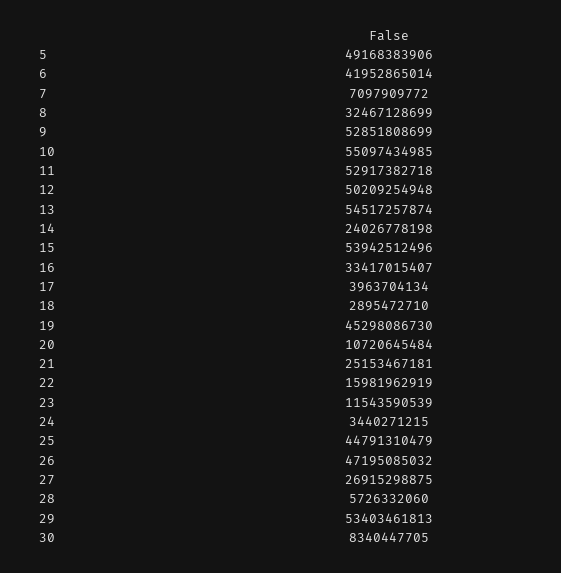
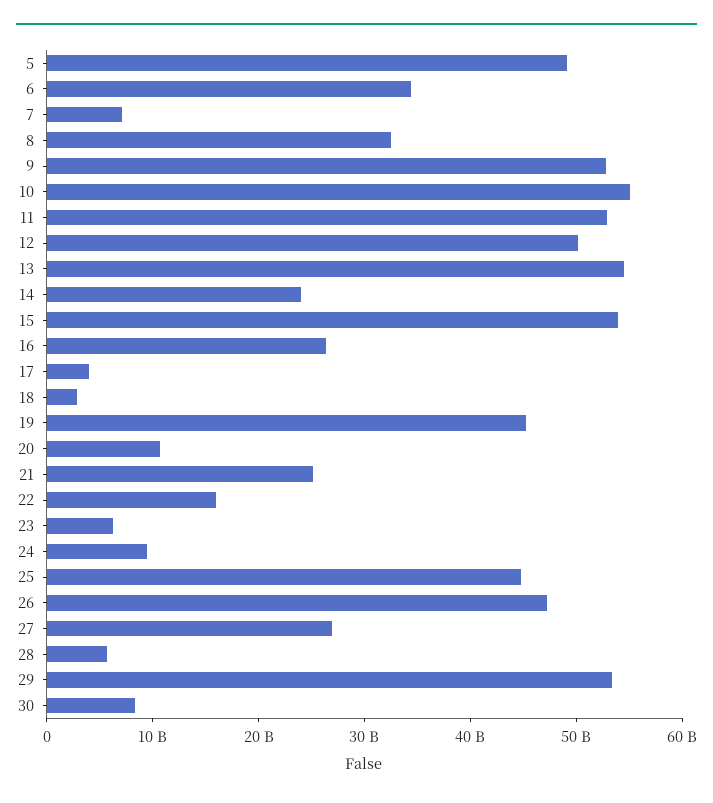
6: 41952865014 -> 34000000000
16: 33417015407 -> 26000000000
23: 11543590539 -> 6000000000
24: 3440271215 -> 10000000000

